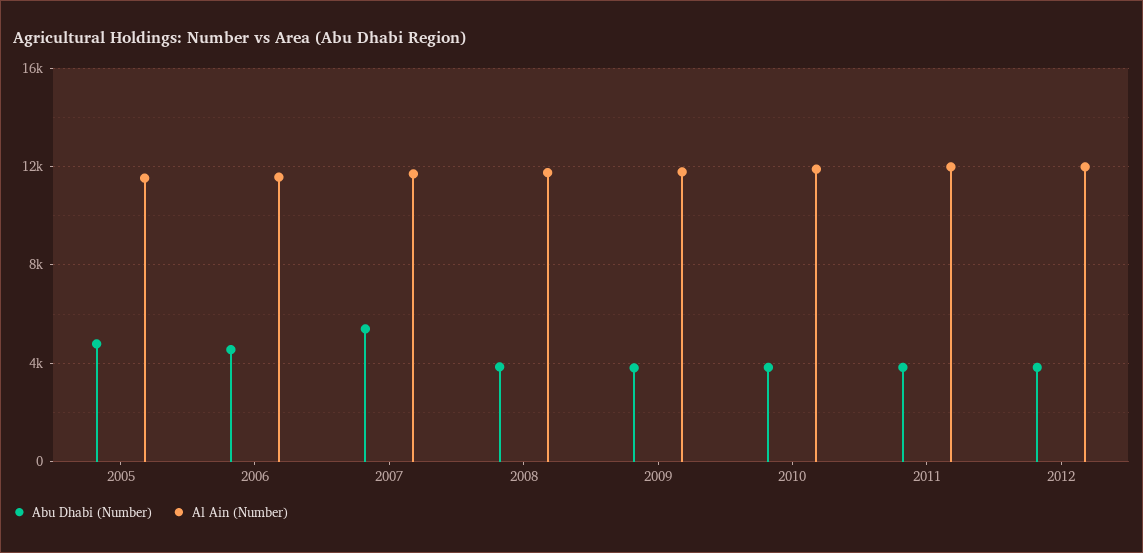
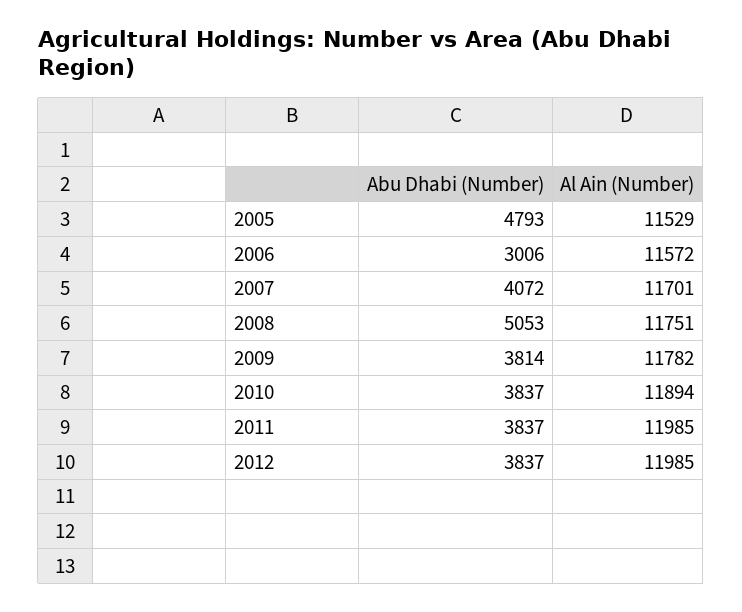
Abu Dhabi (Number), 2006: 4500 -> 3006
Abu Dhabi (Number), 2007: 5500 -> 4072
Abu Dhabi (Number), 2008: 4000 -> 5053

